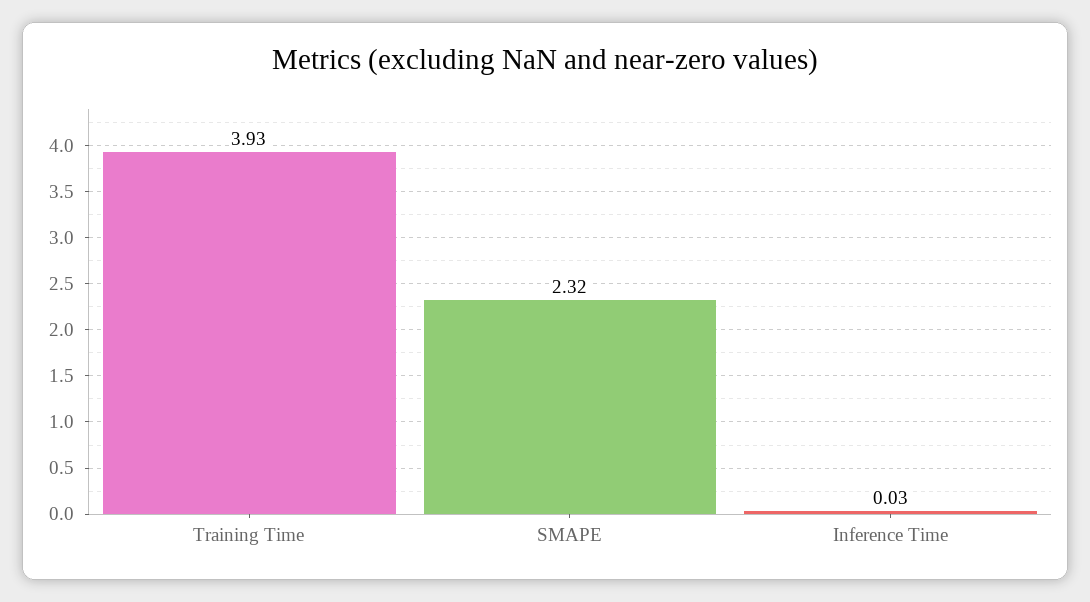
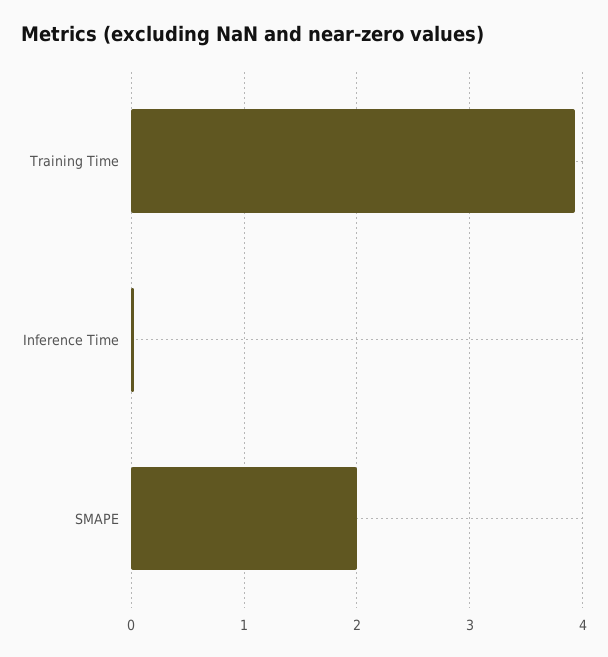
SMAPE: 2.32 -> 2

